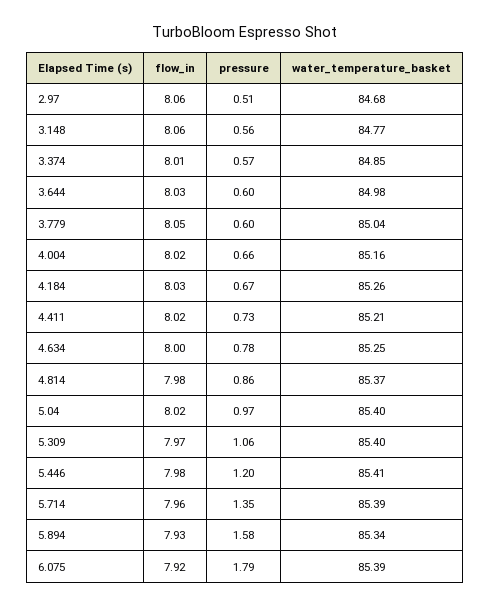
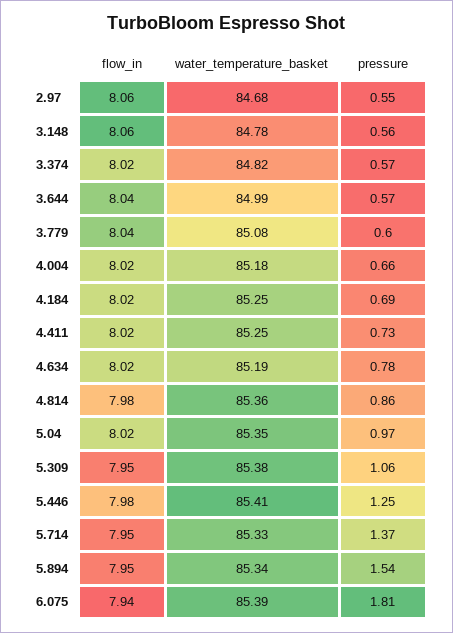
pressure, 2.97: 0.51 -> 0.55
water_temperature_basket, 3.148: 84.77 -> 84.78
flow_in, 3.374: 8.01 -> 8.02
water_temperature_basket, 3.374: 84.85 -> 84.82
flow_in, 3.644: 8.03 -> 8.04
pressure, 3.644: 0.6 -> 0.57
water_temperature_basket, 3.644: 84.98 -> 84.99
flow_in, 3.779: 8.05 -> 8.04
water_temperature_basket, 3.779: 85.04 -> 85.08
water_temperature_basket, 4.004: 85.16 -> 85.18
flow_in, 4.184: 8.03 -> 8.02
pressure, 4.184: 0.67 -> 0.69
water_temperature_basket, 4.184: 85.26 -> 85.25
water_temperature_basket, 4.411: 85.21 -> 85.25
flow_in, 4.634: 8 -> 8.02
water_temperature_basket, 4.634: 85.25 -> 85.19
water_temperature_basket, 4.814: 85.37 -> 85.36
water_temperature_basket, 5.04: 85.4 -> 85.35
flow_in, 5.309: 7.97 -> 7.95
water_temperature_basket, 5.309: 85.4 -> 85.38
pressure, 5.446: 1.2 -> 1.25
flow_in, 5.714: 7.96 -> 7.95
pressure, 5.714: 1.35 -> 1.37
water_temperature_basket, 5.714: 85.39 -> 85.33
flow_in, 5.894: 7.93 -> 7.95
pressure, 5.894: 1.58 -> 1.54
flow_in, 6.075: 7.92 -> 7.94
pressure, 6.075: 1.79 -> 1.81

